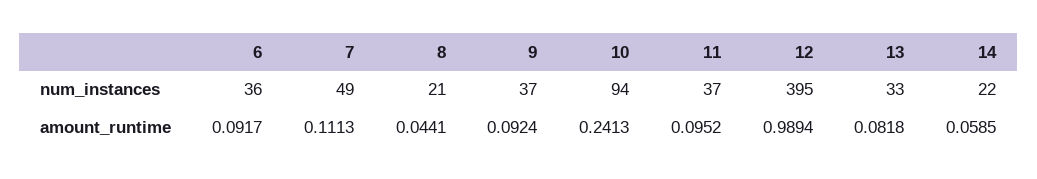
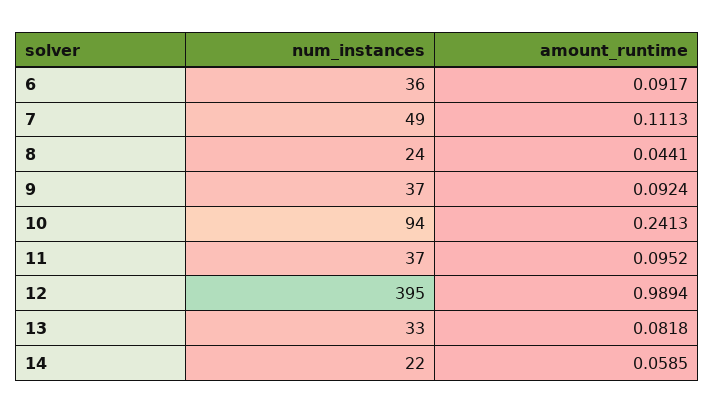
8, num_instances: 21 -> 24

